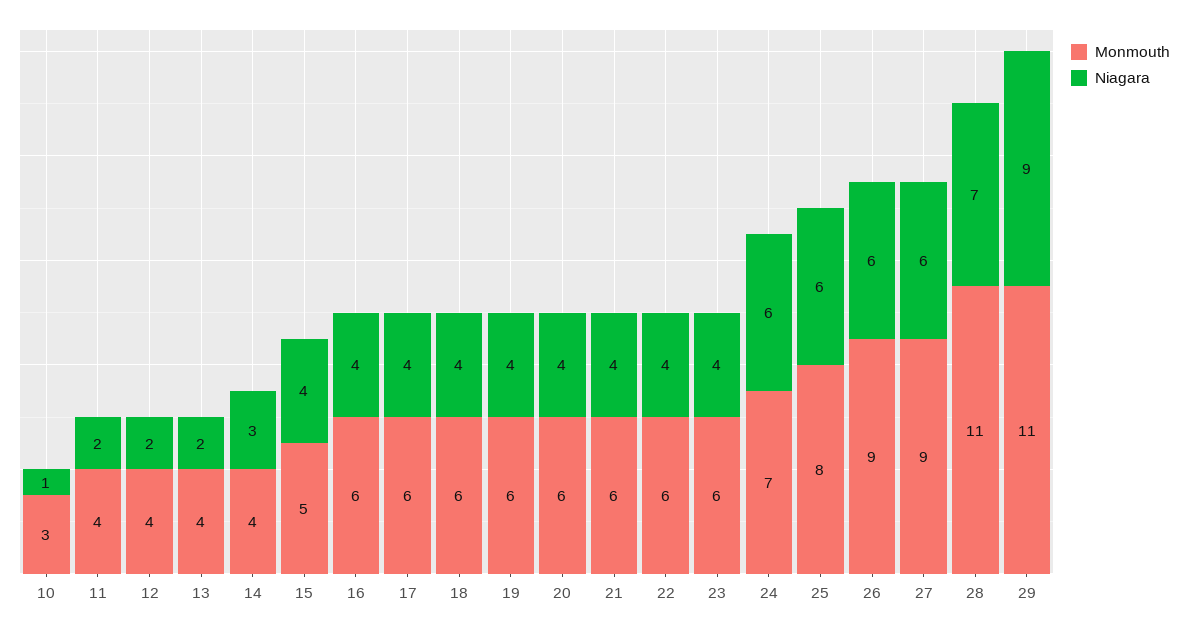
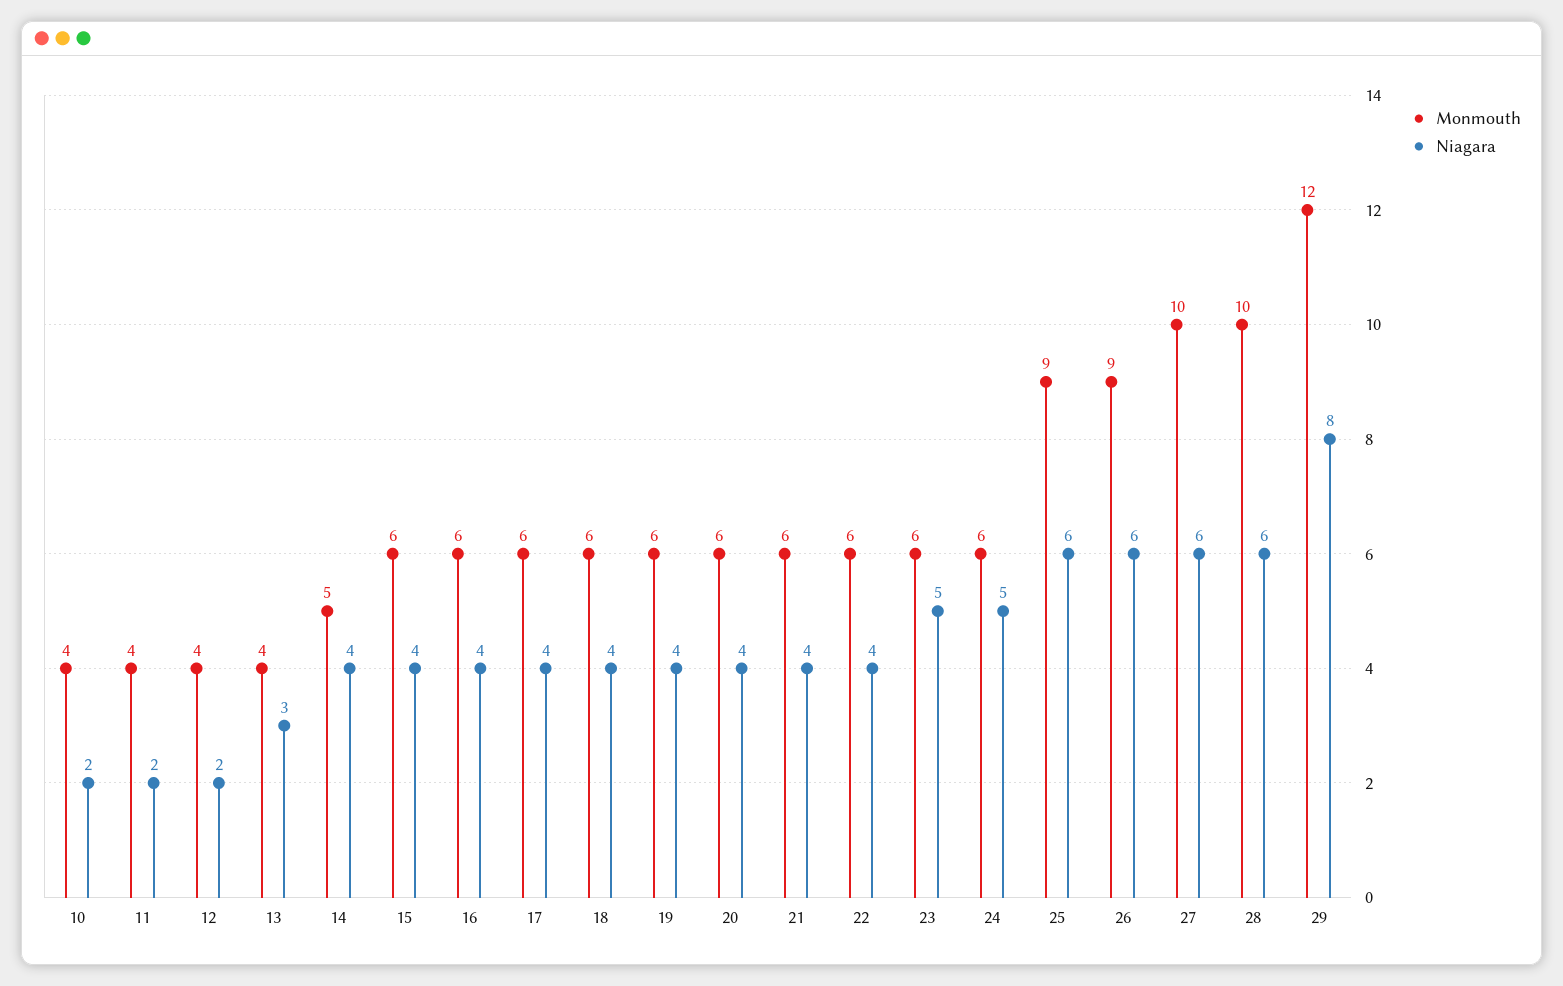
Monmouth, 10: 3 -> 4
Niagara, 10: 1 -> 2
Niagara, 13: 2 -> 3
Monmouth, 14: 4 -> 5
Niagara, 14: 3 -> 4
Monmouth, 15: 5 -> 6
Niagara, 23: 4 -> 5
Monmouth, 24: 7 -> 6
Niagara, 24: 6 -> 5
Monmouth, 25: 8 -> 9
Monmouth, 27: 9 -> 10
Monmouth, 28: 11 -> 10
Niagara, 28: 7 -> 6
Monmouth, 29: 11 -> 12
Niagara, 29: 9 -> 8

